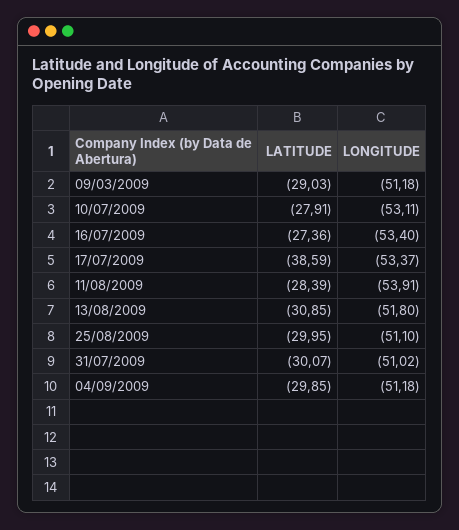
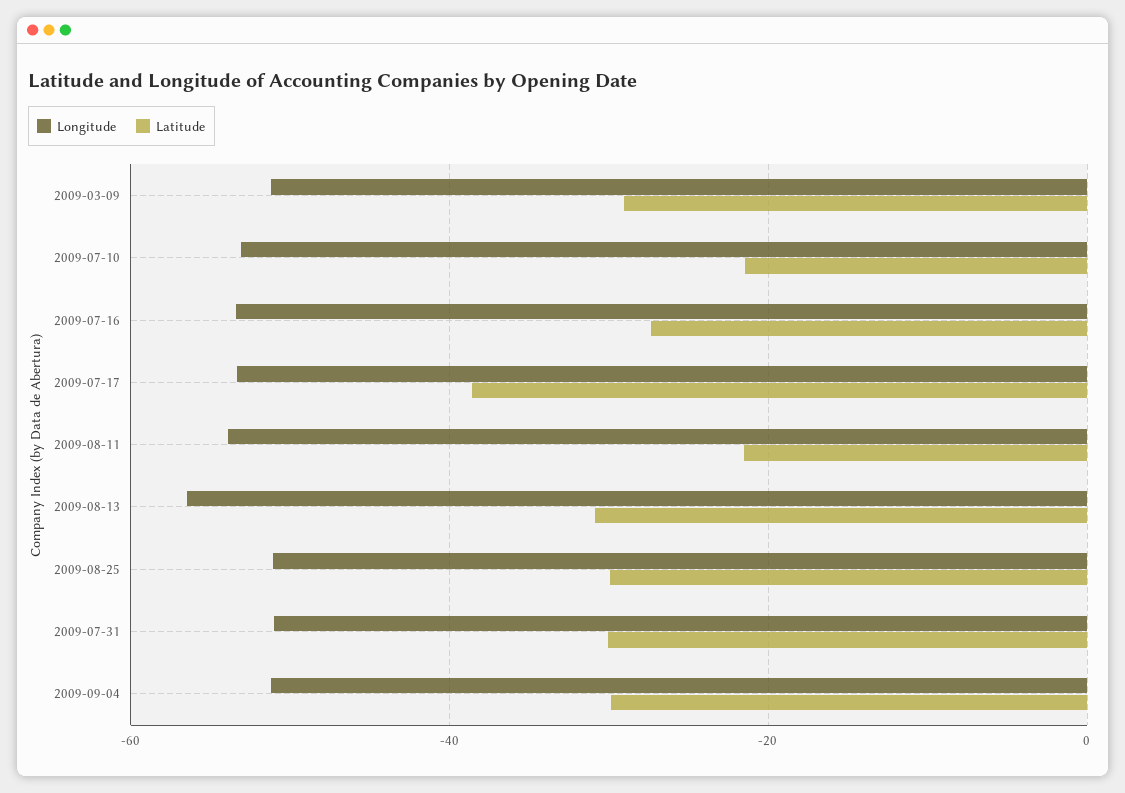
LATITUDE, 10/07/2009: -27.91 -> -22
LATITUDE, 11/08/2009: -28.39 -> -22
LONGITUDE, 13/08/2009: -51.8 -> -56

